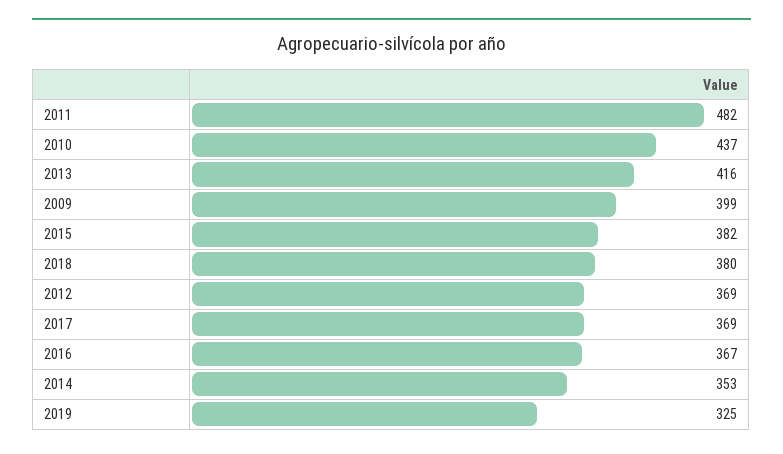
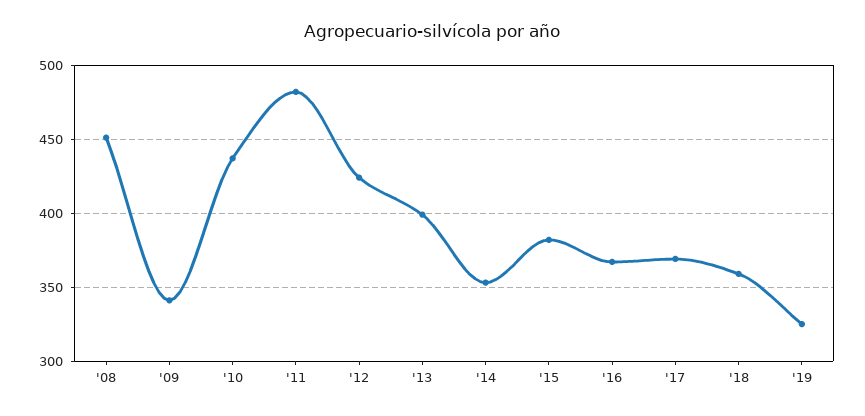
2013: 416 -> 400
2009: 399 -> 340
2018: 380 -> 360
2012: 369 -> 425
'08: none -> 450

